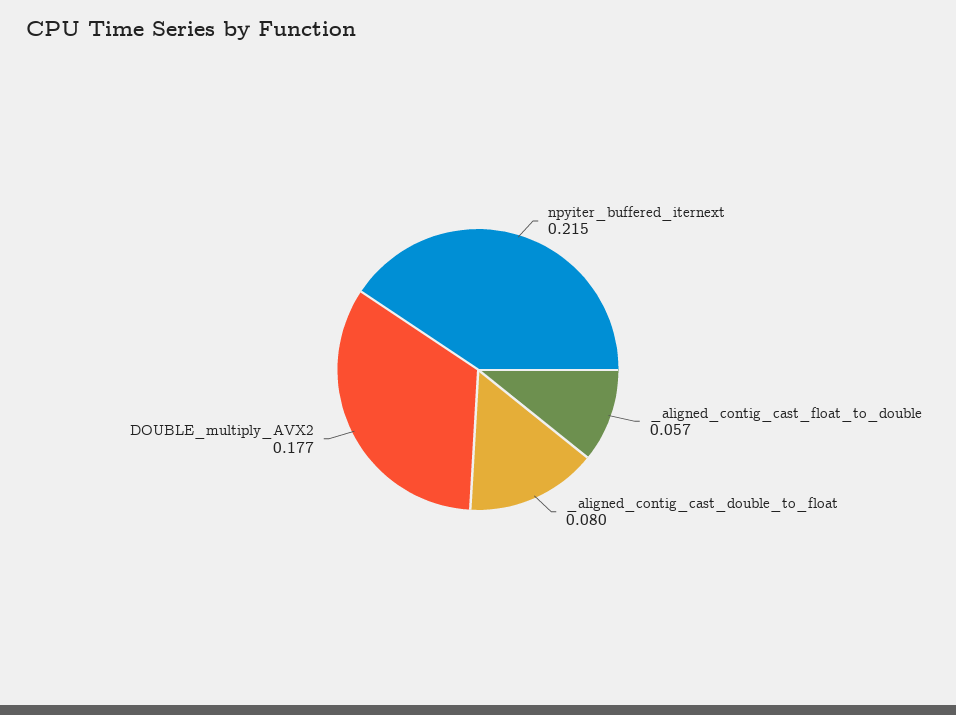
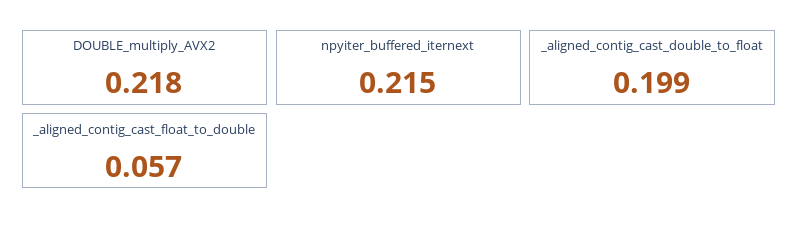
_aligned_contig_cast_double_to_float: 0.08 -> 0.199
DOUBLE_multiply_AVX2: 0.177 -> 0.218

